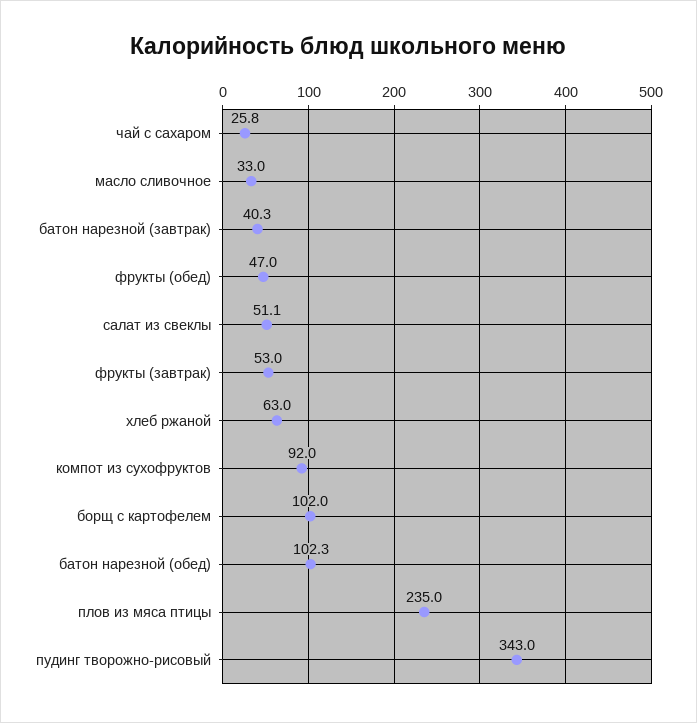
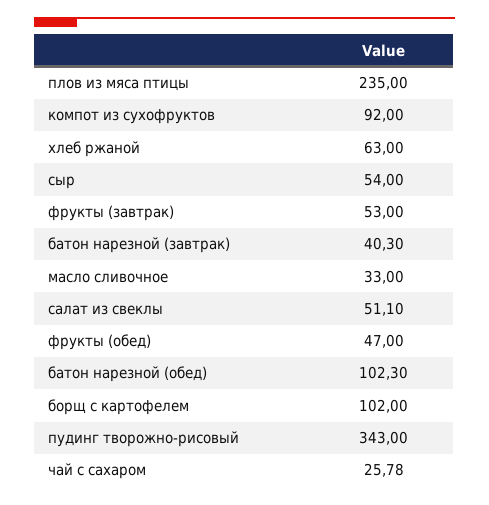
сыр: none -> 54

